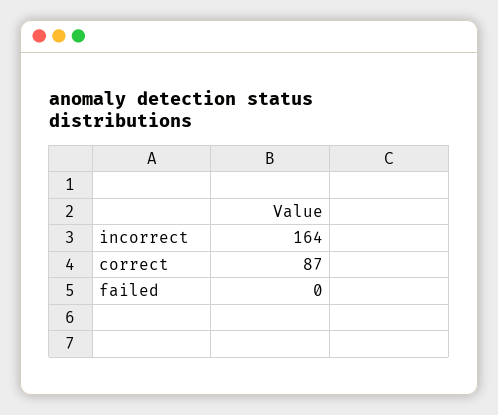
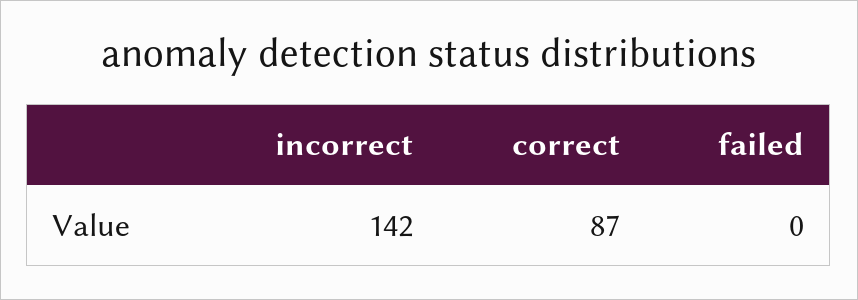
incorrect: 164 -> 142

